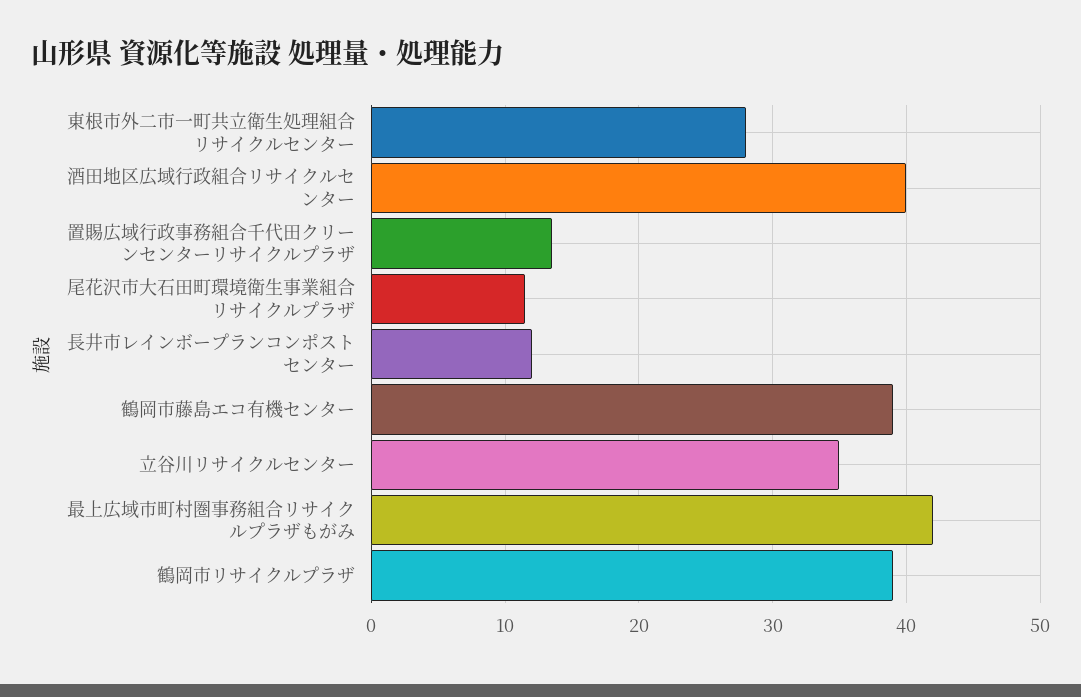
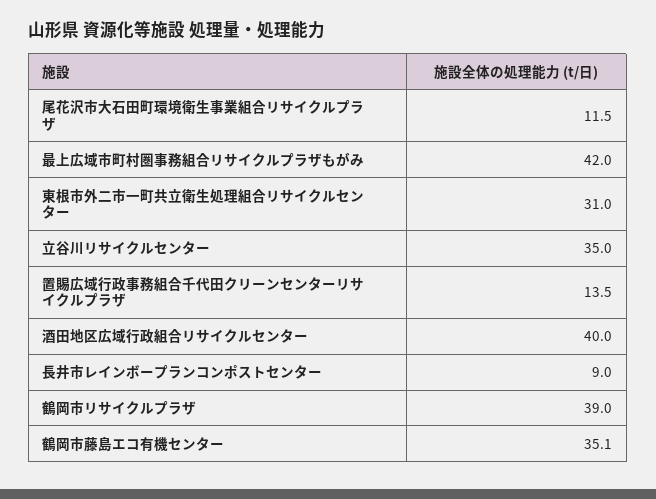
東根市外二市一町共立衛生処理組合リサイクルセンター: 28 -> 31
長井市レインボープランコンポストセンター: 12 -> 9
鶴岡市藤島エコ有機センター: 39 -> 35.1

